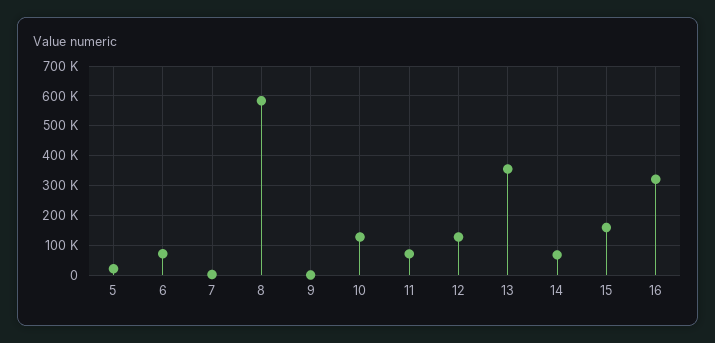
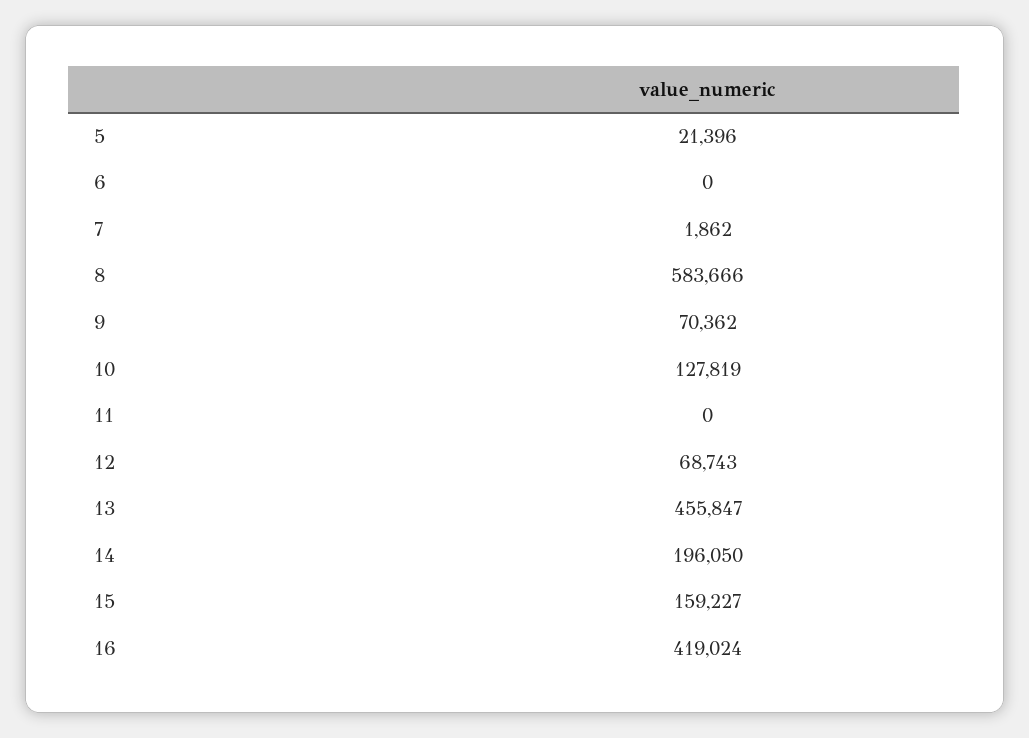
6: 75000 -> 0
9: 0 -> 70362
11: 75000 -> 0
12: 125000 -> 68743
13: 350000 -> 455847
14: 75000 -> 196050
16: 325000 -> 419024

